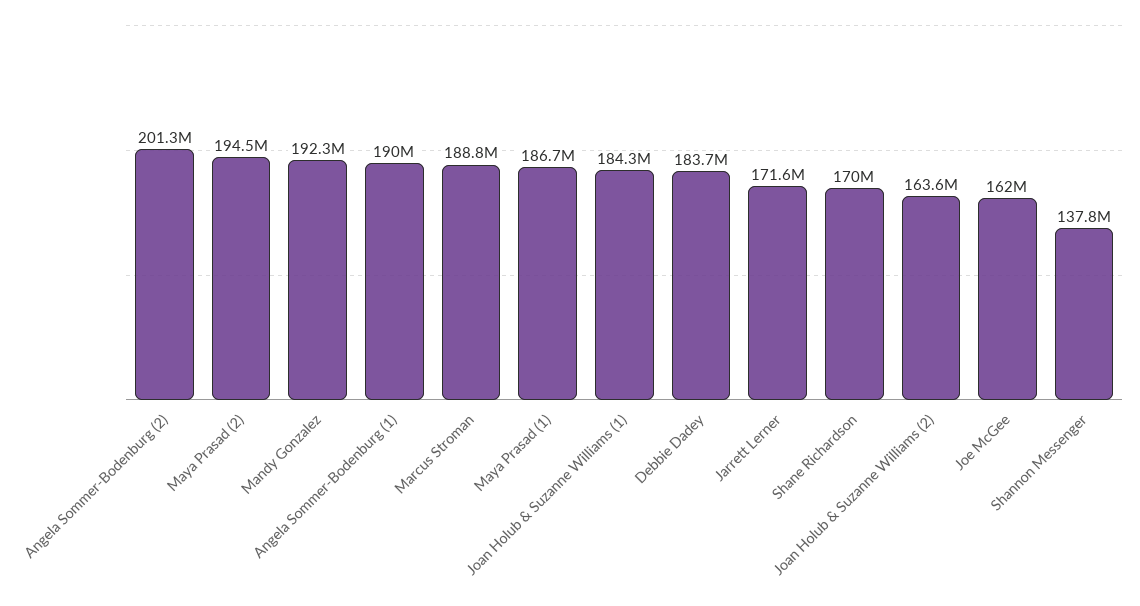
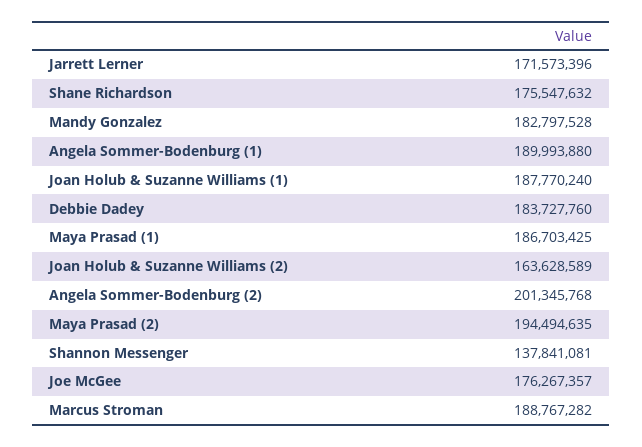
Mandy Gonzalez: 192300000 -> 182797528
Joan Holub & Suzanne Williams (1): 184300000 -> 187770240
Shane Richardson: 170000000 -> 175547632
Joe McGee: 162000000 -> 176267357

